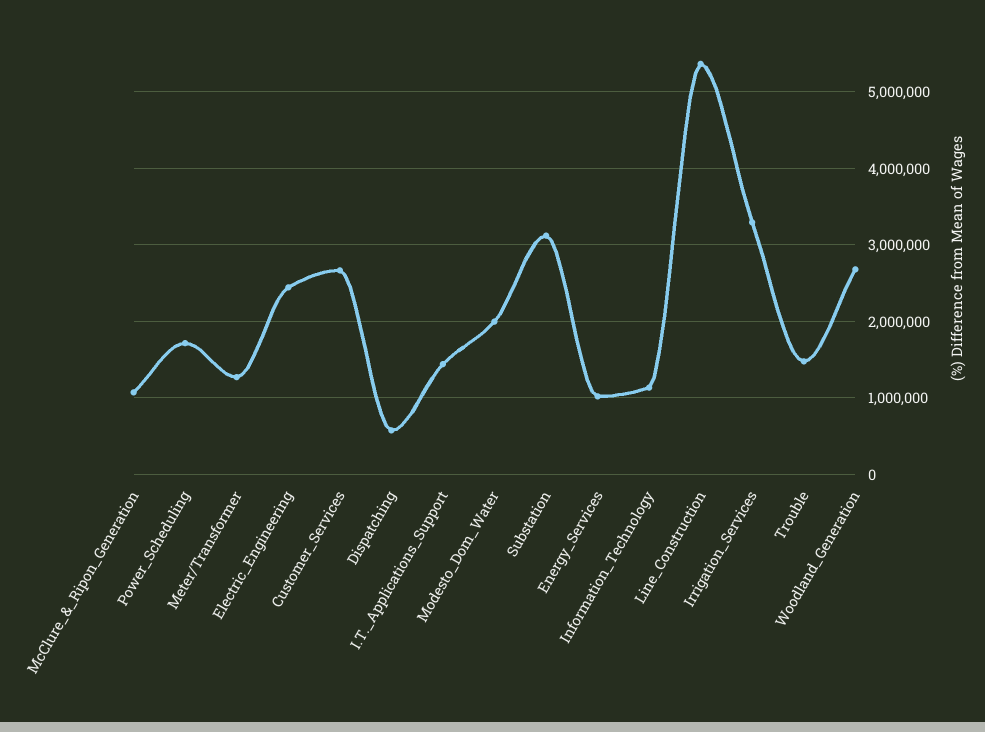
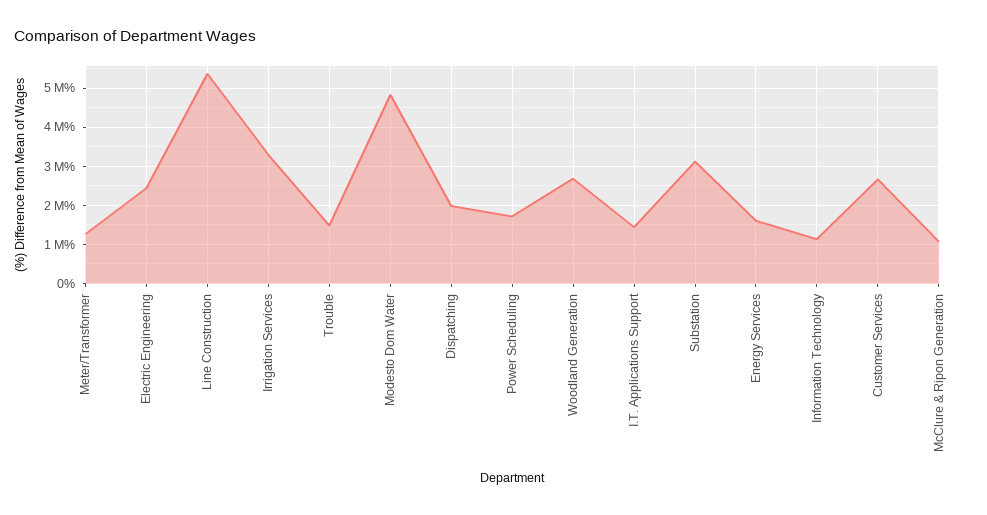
Dispatching: 600000 -> 2000000
Modesto_Dom_Water: 2000000 -> 4800000
Energy_Services: 1000000 -> 1600000

